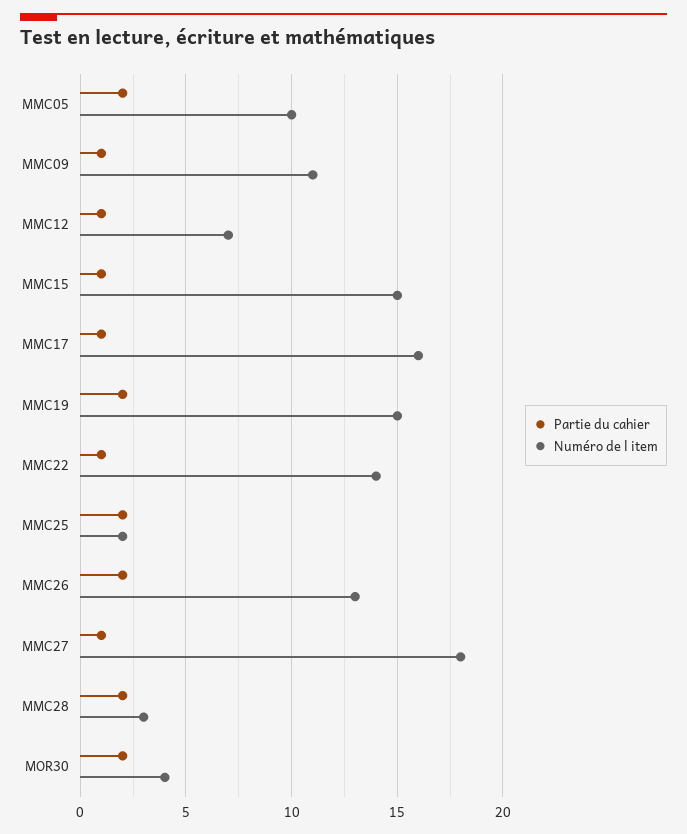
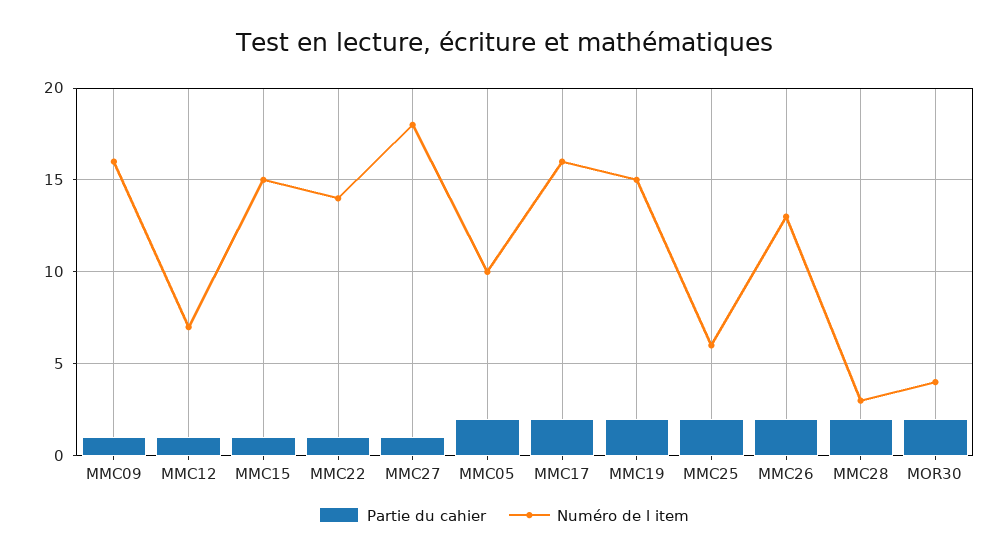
Numéro de l item, MMC09: 11 -> 16
Partie du cahier, MMC17: 1 -> 2
Numéro de l item, MMC25: 2 -> 6

